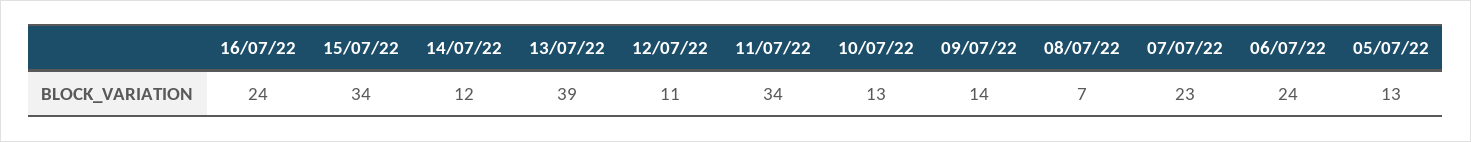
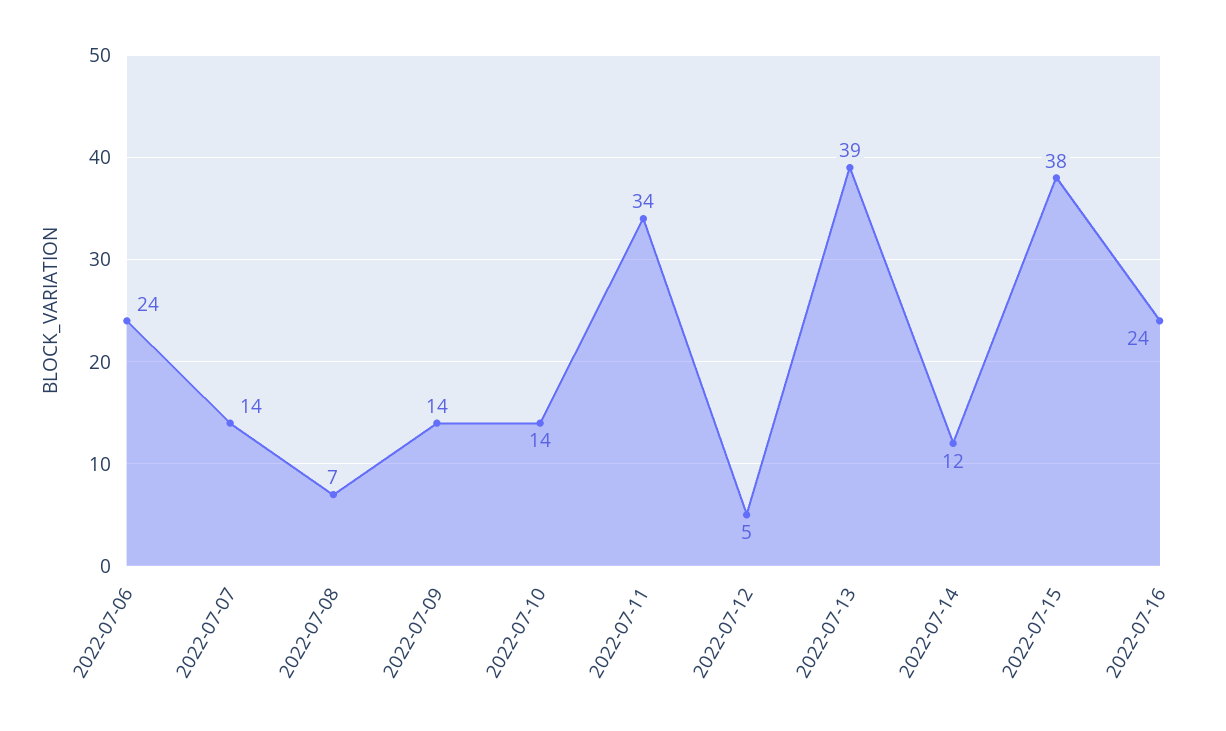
15/07/22: 34 -> 38
12/07/22: 11 -> 5
10/07/22: 13 -> 14
07/07/22: 23 -> 14
05/07/22: 13 -> none

